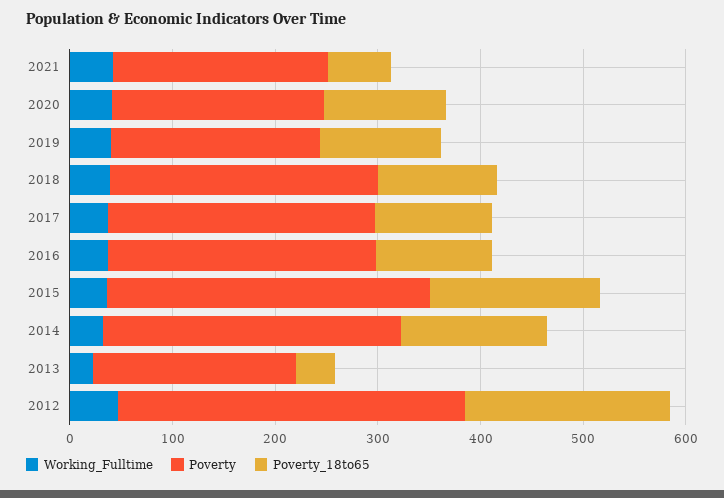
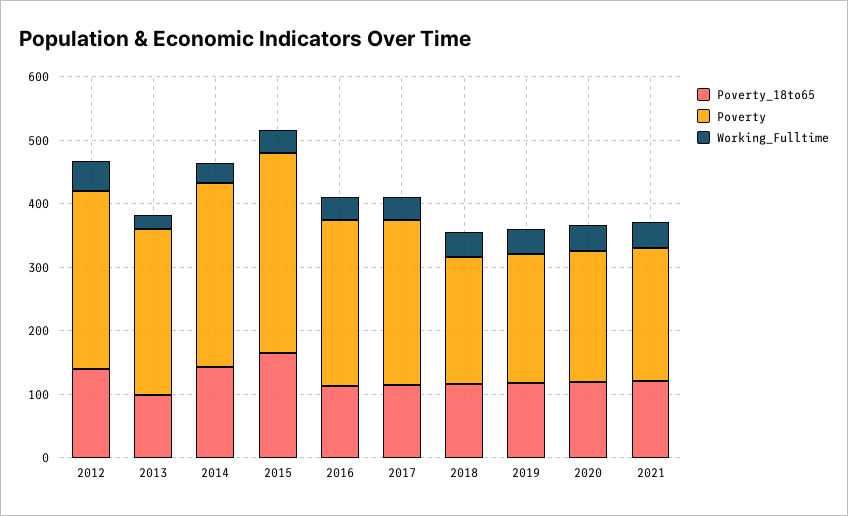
Poverty_18to65, 2021: 60 -> 120
Poverty, 2018: 260 -> 200
Poverty, 2013: 200 -> 260
Poverty_18to65, 2013: 40 -> 100
Poverty, 2012: 340 -> 280
Poverty_18to65, 2012: 200 -> 140

